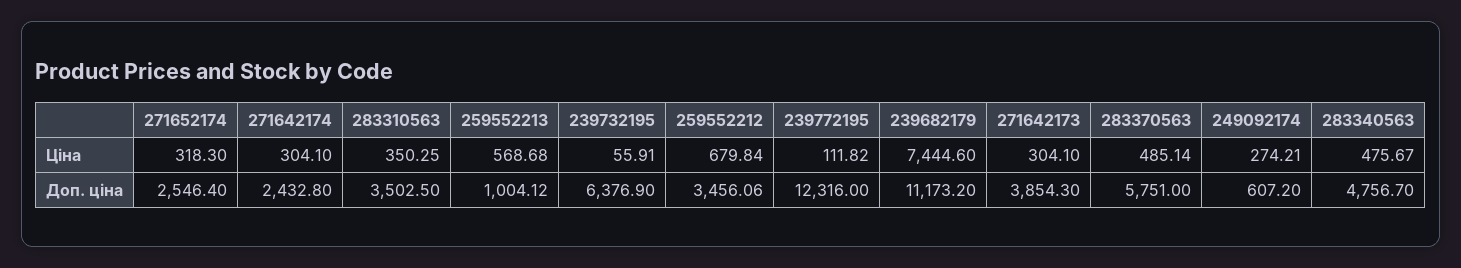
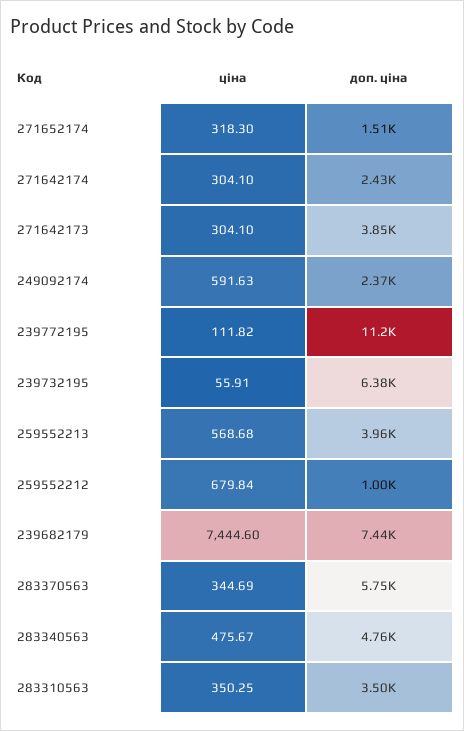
283370563, Ціна: 485.14 -> 344.69
249092174, Ціна: 274.21 -> 591.63
271652174, Доп. ціна: 2546.4 -> 1510
259552213, Доп. ціна: 1004.12 -> 3960
259552212, Доп. ціна: 3456.06 -> 1000
239772195, Доп. ціна: 12316 -> 11200
239682179, Доп. ціна: 11173.2 -> 7440
249092174, Доп. ціна: 607.2 -> 2370

